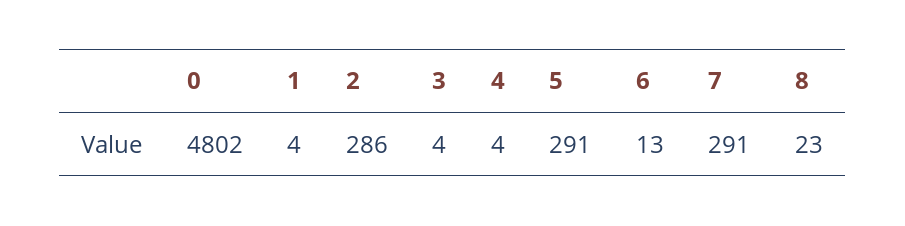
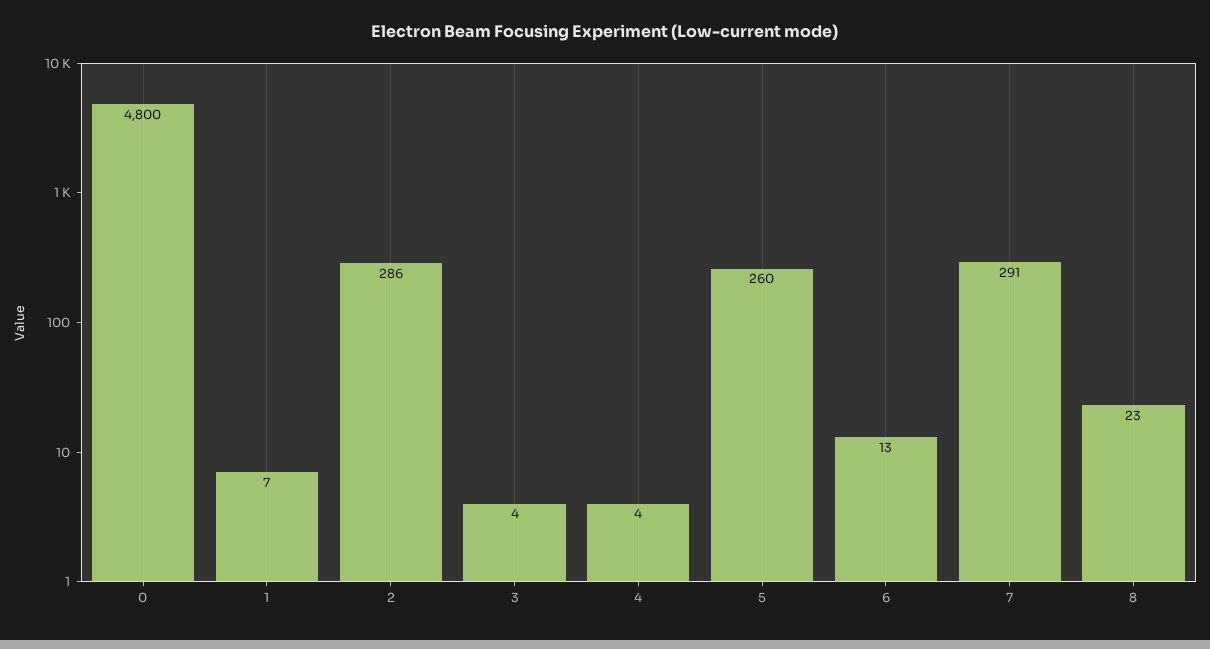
0: 4802 -> 4800
1: 4 -> 7
5: 291 -> 260

